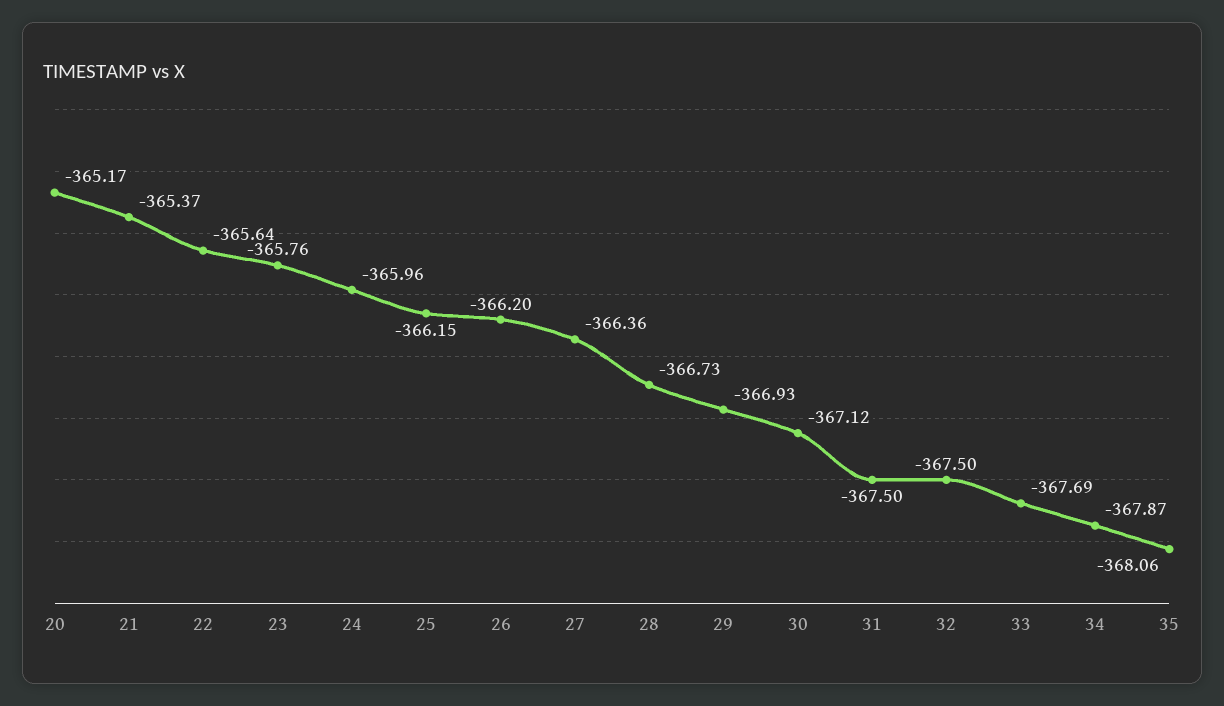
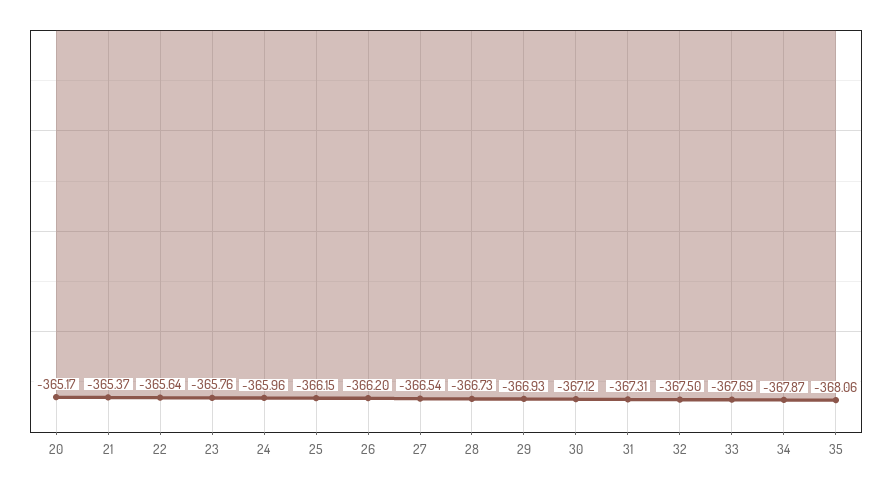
27: -366.36 -> -366.54
31: -367.5 -> -367.31

